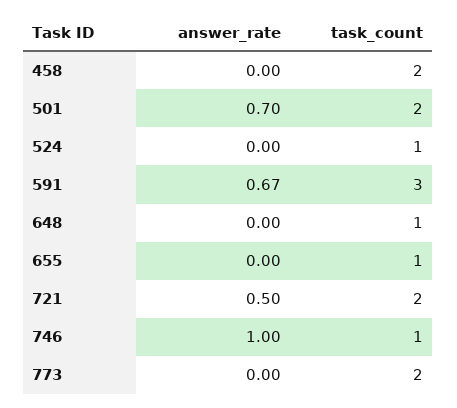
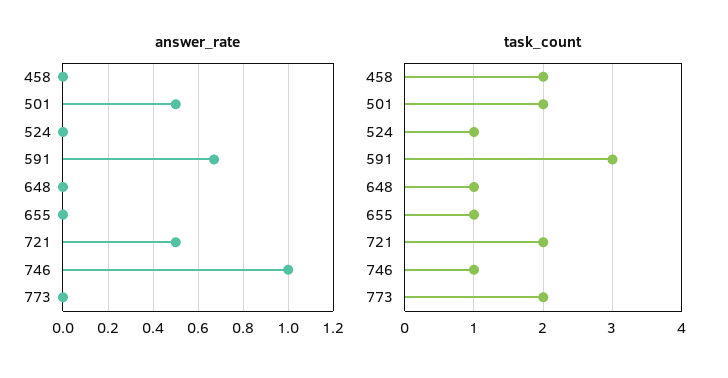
answer_rate, 501: 0.7 -> 0.5

